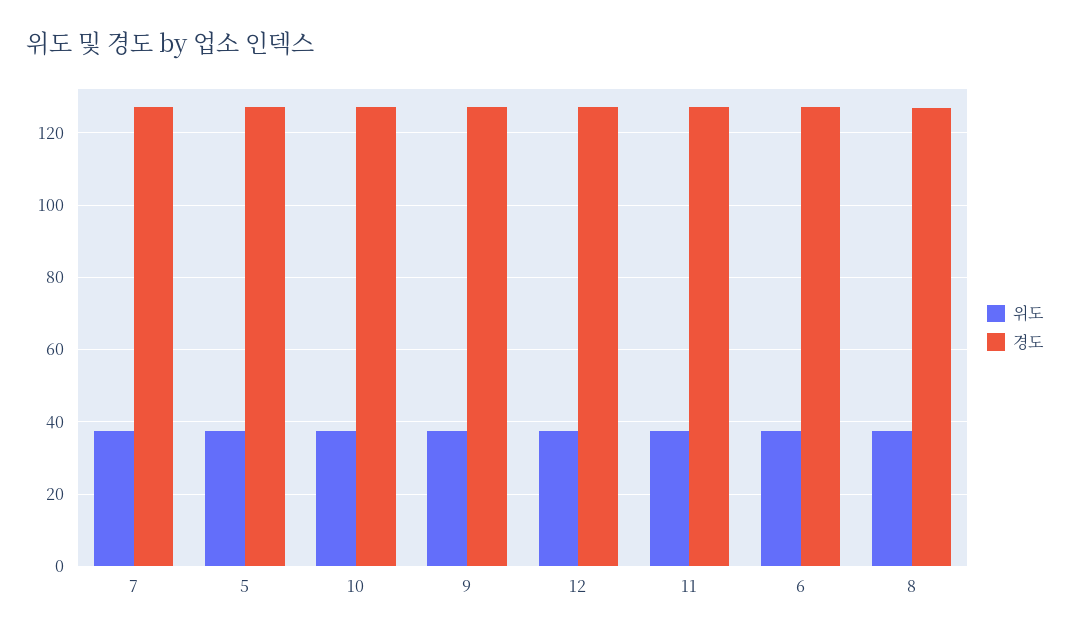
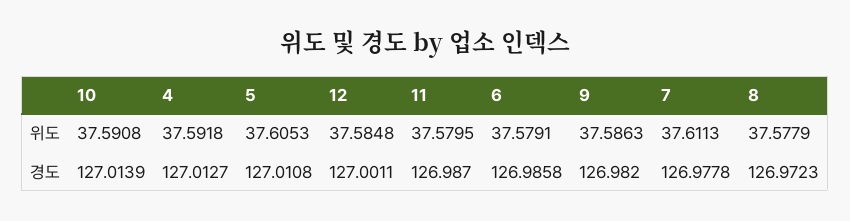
위도, 4: none -> 37.5918
경도, 4: none -> 127.0127

